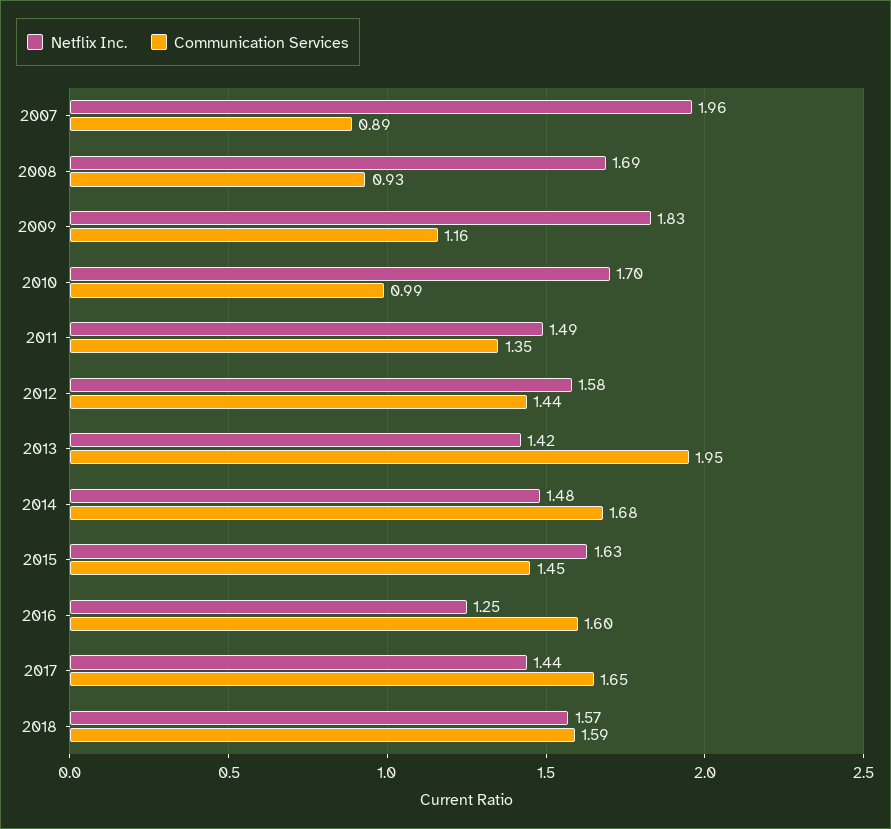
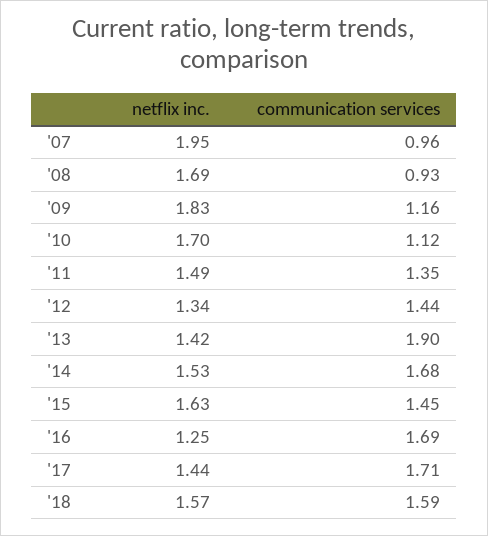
Netflix Inc., 2007: 1.96 -> 1.95
Communication Services, 2007: 0.89 -> 0.96
Communication Services, 2010: 0.99 -> 1.12
Netflix Inc., 2012: 1.58 -> 1.34
Communication Services, 2013: 1.95 -> 1.9
Netflix Inc., 2014: 1.48 -> 1.53
Communication Services, 2016: 1.6 -> 1.69
Communication Services, 2017: 1.65 -> 1.71

